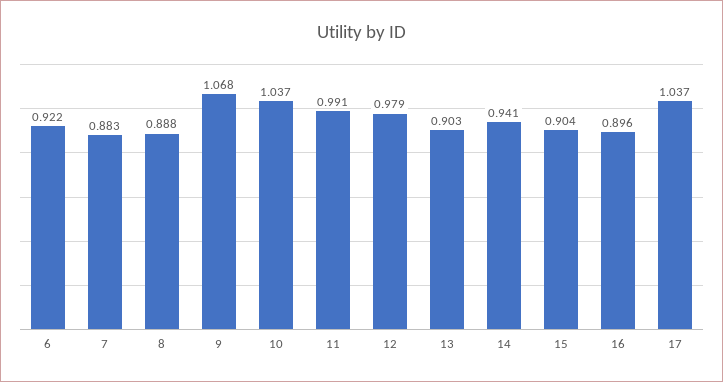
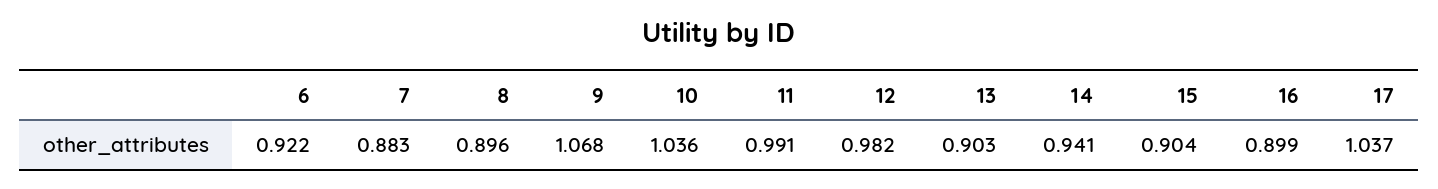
8: 0.888 -> 0.896
10: 1.037 -> 1.036
12: 0.979 -> 0.982
16: 0.896 -> 0.899

